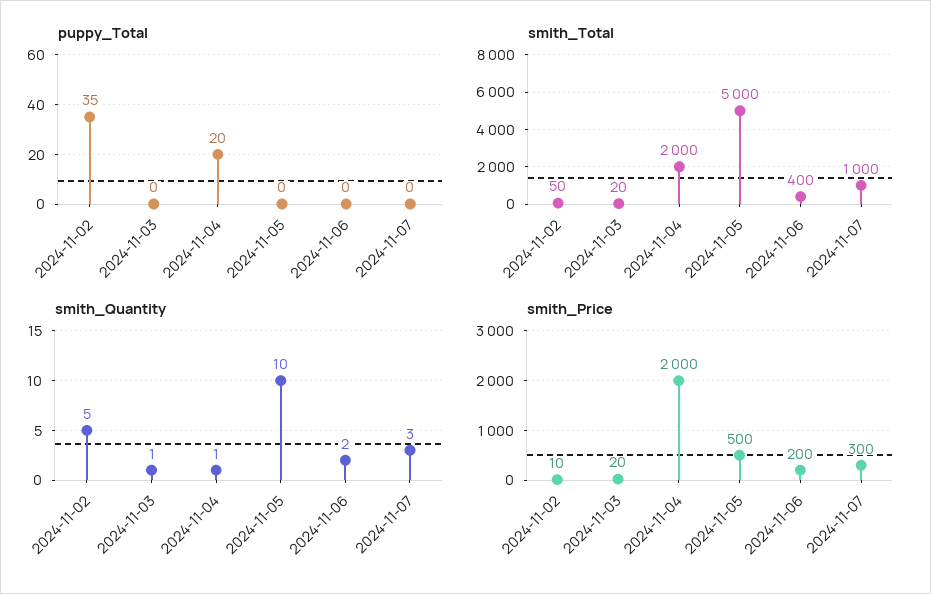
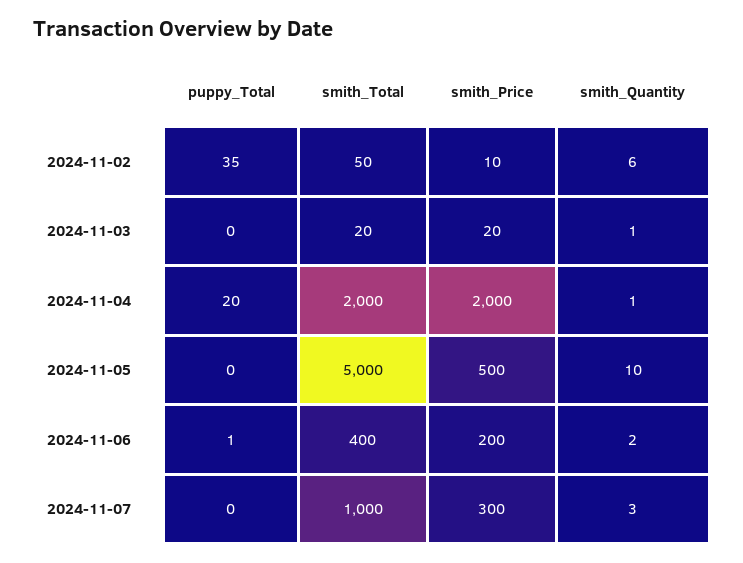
puppy_Total, 2024-11-06: 0 -> 1
smith_Quantity, 2024-11-02: 5 -> 6

